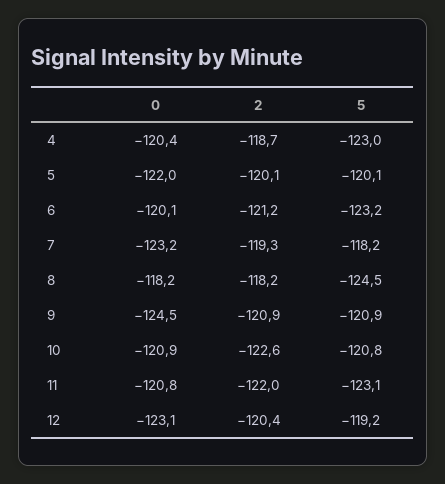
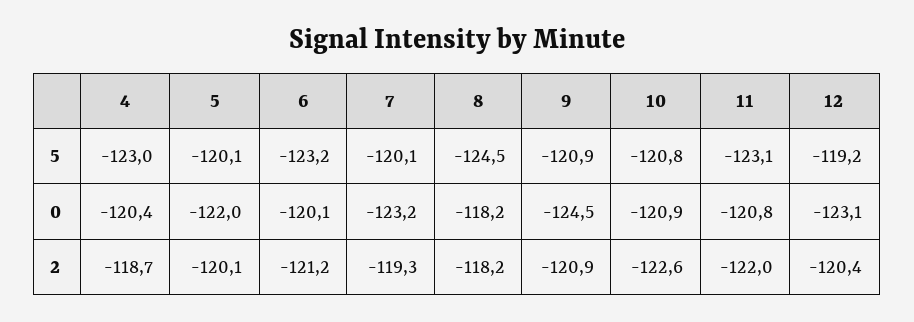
5, 7: -118.2 -> -120.1

